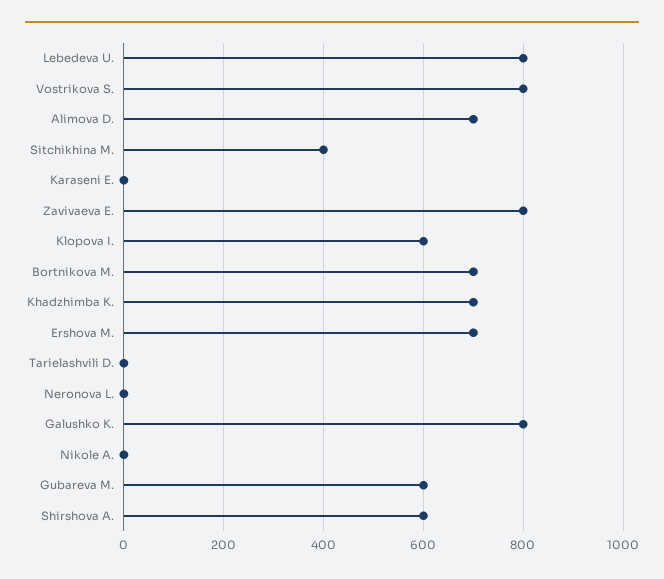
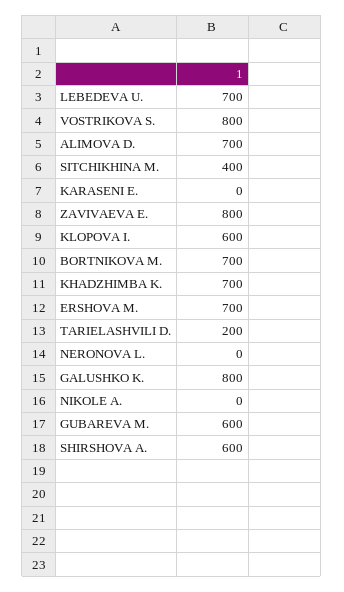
Lebedeva U.: 800 -> 700
Tarielashvili D.: 0 -> 200

